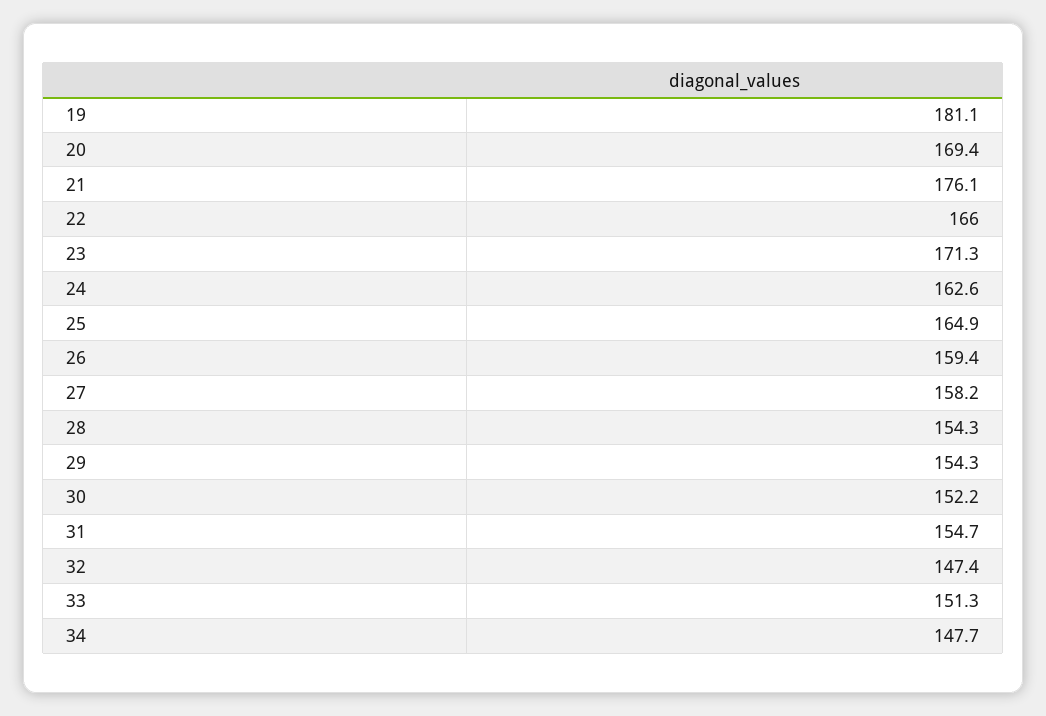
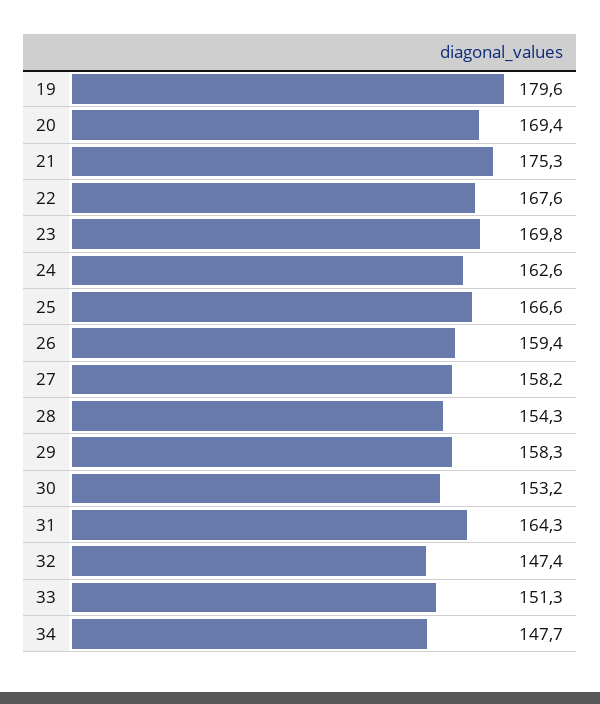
19: 181.1 -> 179.6
21: 176.1 -> 175.3
22: 166 -> 167.6
23: 171.3 -> 169.8
25: 164.9 -> 166.6
29: 154.3 -> 158.3
30: 152.2 -> 153.2
31: 154.7 -> 164.3

